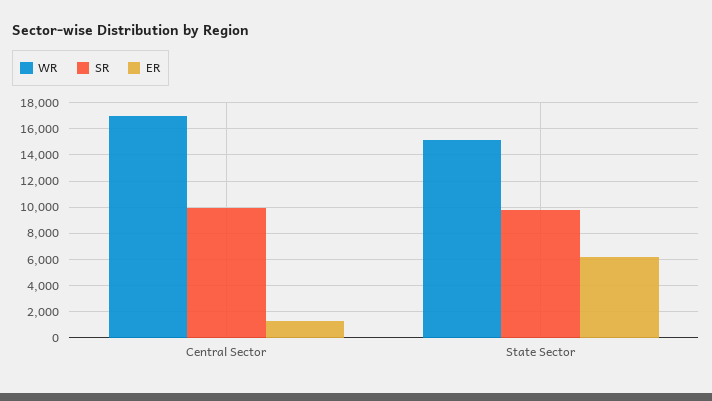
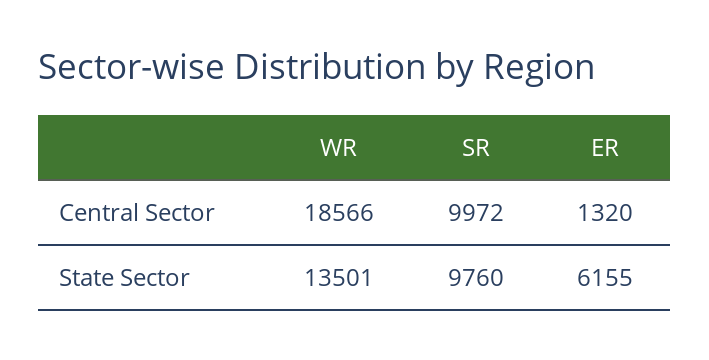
WR, Central Sector: 17000 -> 18566
WR, State Sector: 15000 -> 13501

